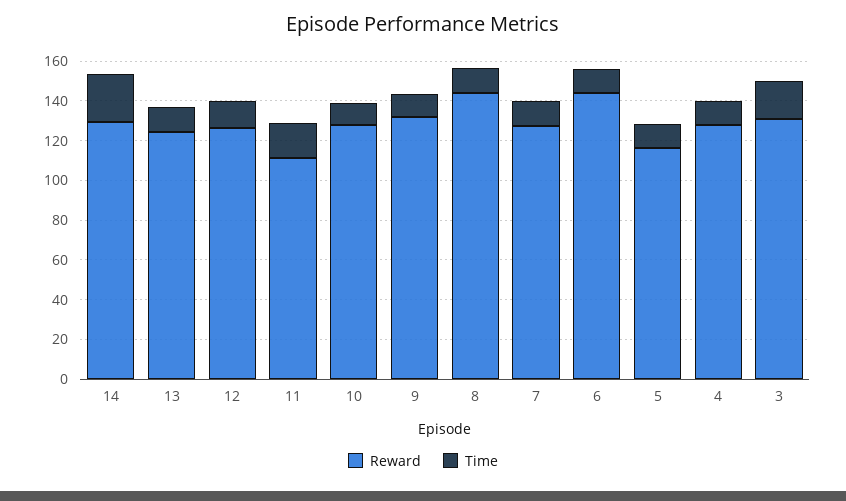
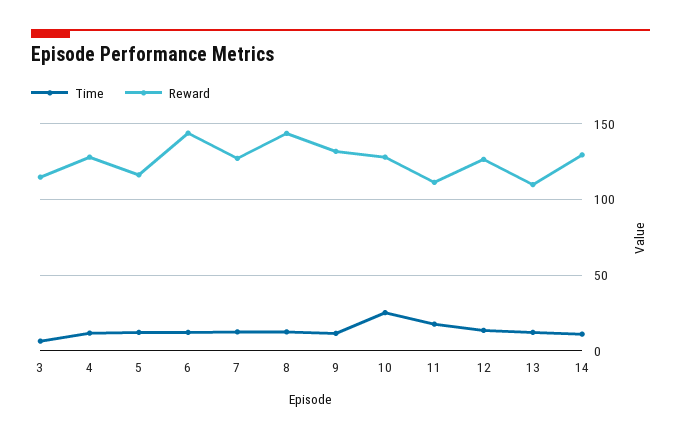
Time, 14: 25 -> 10
Reward, 13: 125 -> 110
Time, 10: 10 -> 25
Reward, 3: 130 -> 115
Time, 3: 20 -> 5

